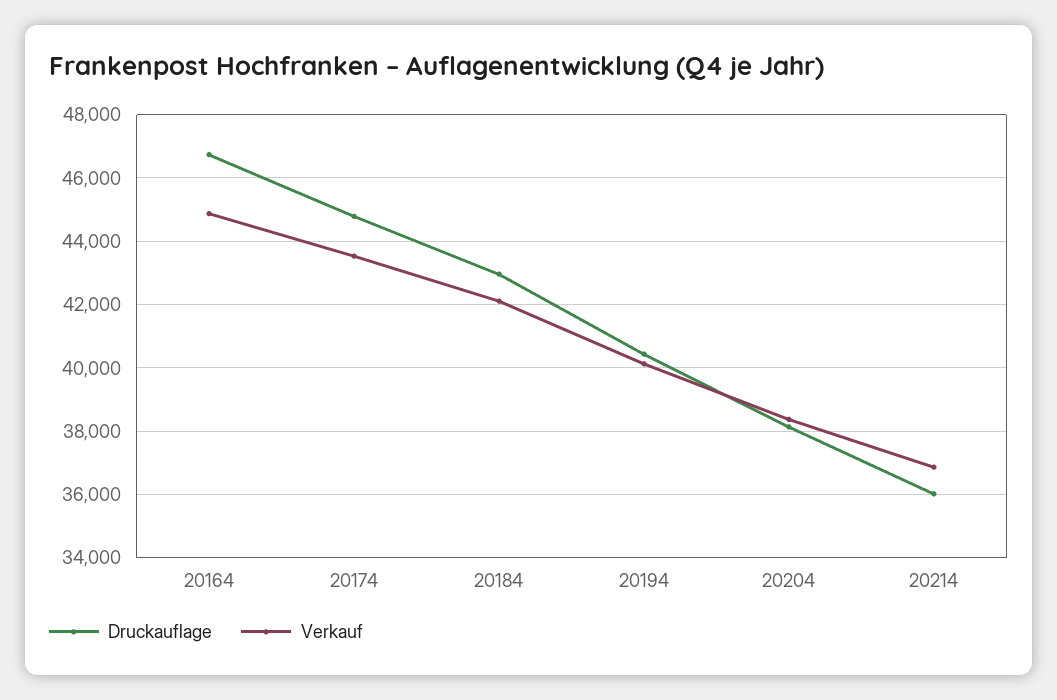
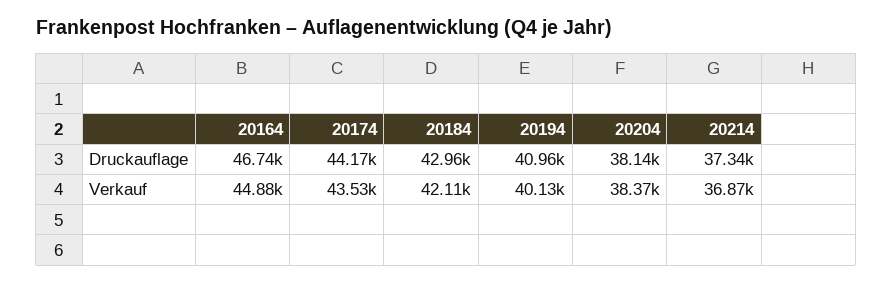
Druckauflage, 20174: 44800 -> 44170
Druckauflage, 20194: 40400 -> 40960
Druckauflage, 20214: 36000 -> 37340

